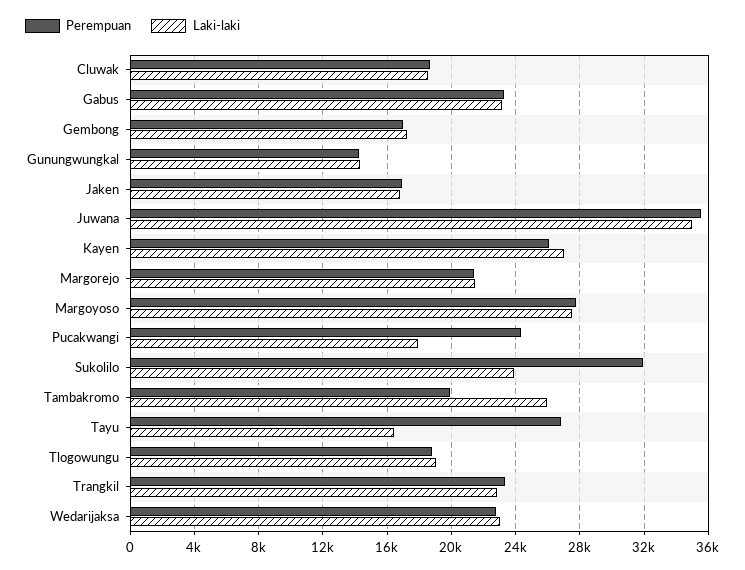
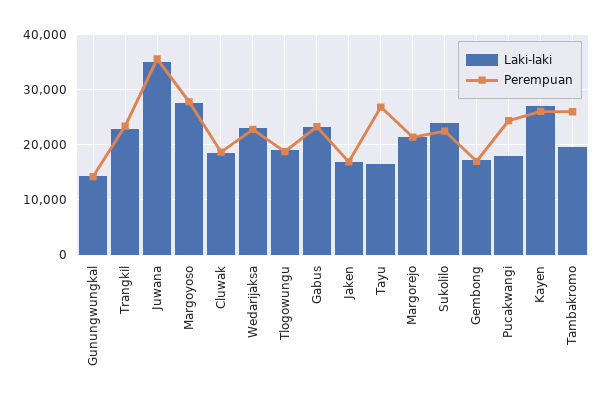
Perempuan, Sukolilo: 32000 -> 22000
Perempuan, Tambakromo: 20000 -> 26000
Laki-laki, Tambakromo: 26000 -> 20000

